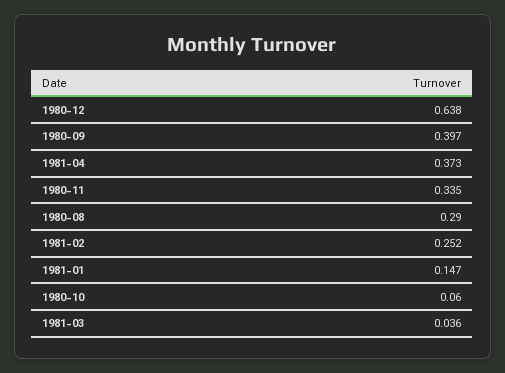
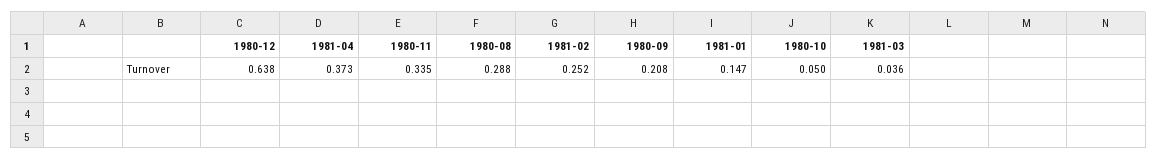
1980-09: 0.397 -> 0.208
1980-08: 0.29 -> 0.288
1980-10: 0.06 -> 0.05

